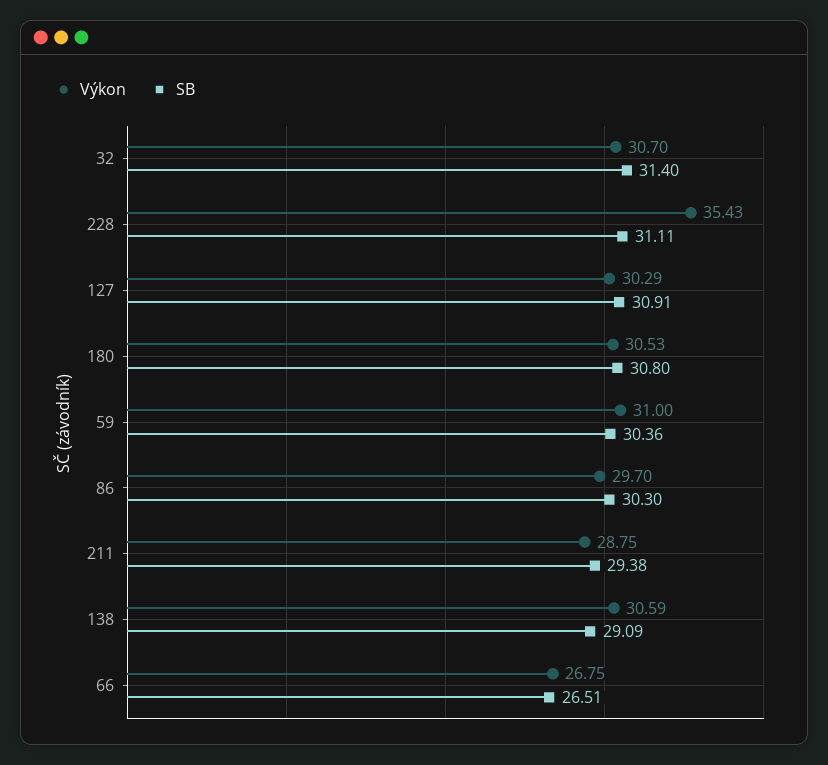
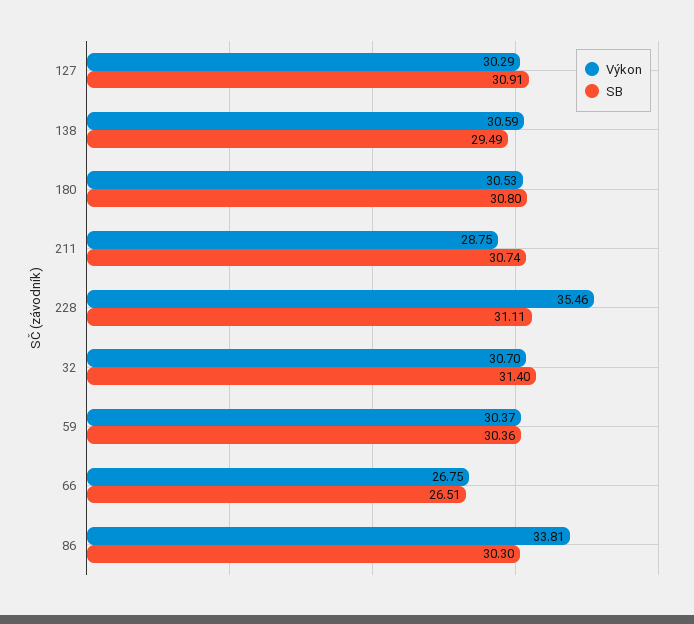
Výkon, 228: 35.43 -> 35.46
Výkon, 59: 31 -> 30.37
Výkon, 86: 29.7 -> 33.81
SB, 211: 29.38 -> 30.74
SB, 138: 29.09 -> 29.49

